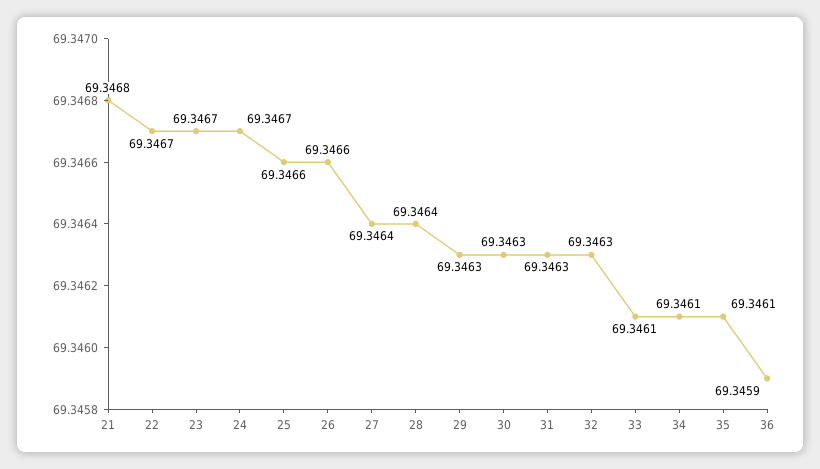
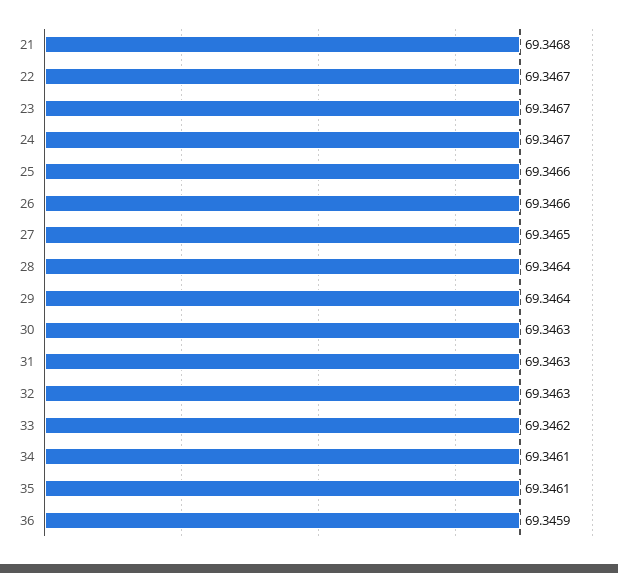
27: 69.3464 -> 69.3465
29: 69.3463 -> 69.3464
33: 69.3461 -> 69.3462

